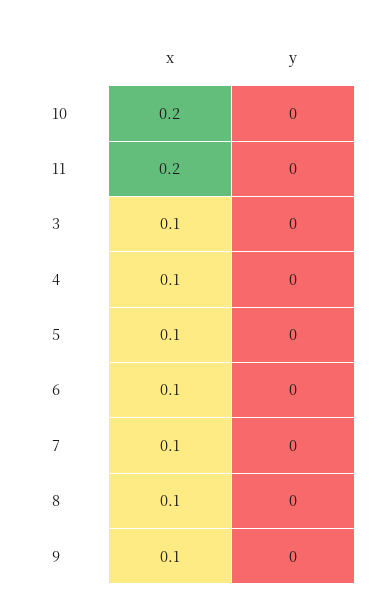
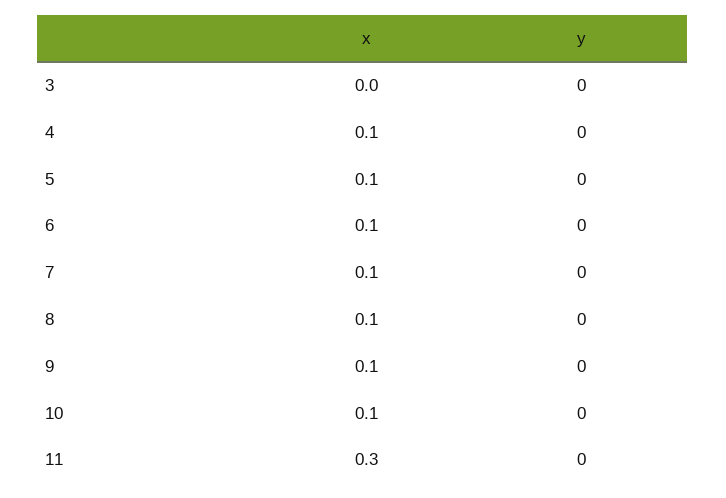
x, 10: 0.2 -> 0.1
x, 11: 0.2 -> 0.3
x, 3: 0.1 -> 0

